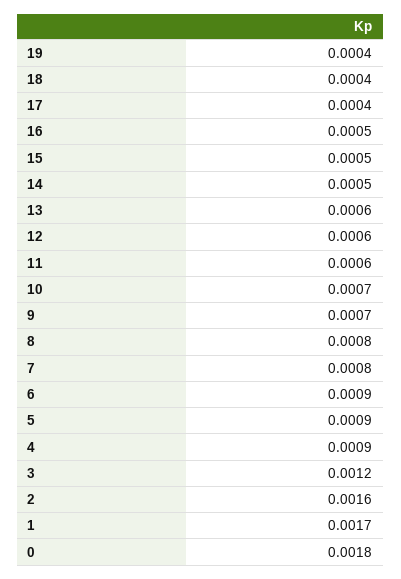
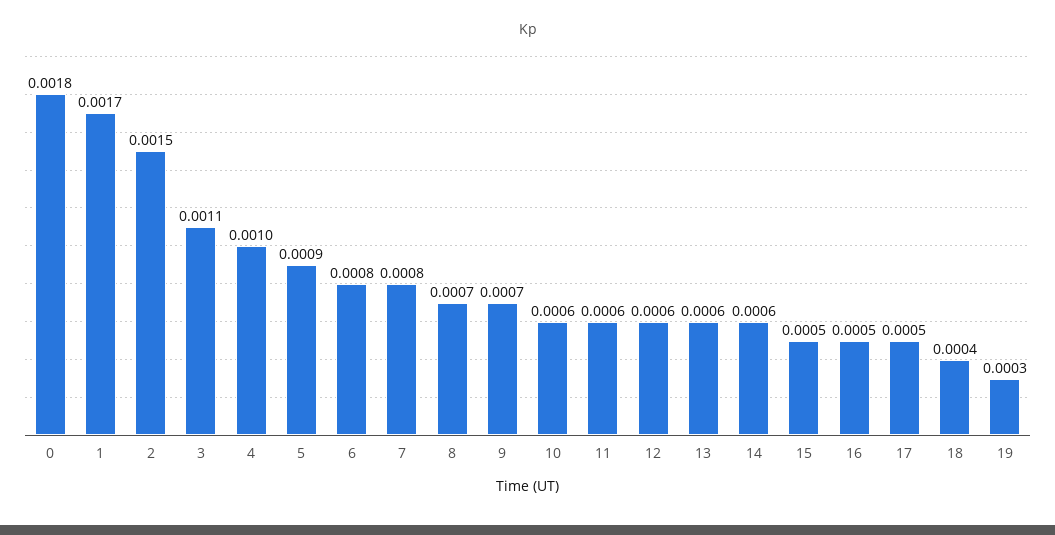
19: 0.0004 -> 0.0003
17: 0.0004 -> 0.0005
14: 0.0005 -> 0.0006
10: 0.0007 -> 0.0006
8: 0.0008 -> 0.0007
6: 0.0009 -> 0.0008
4: 0.0009 -> 0.001
3: 0.0012 -> 0.0011
2: 0.0016 -> 0.0015

